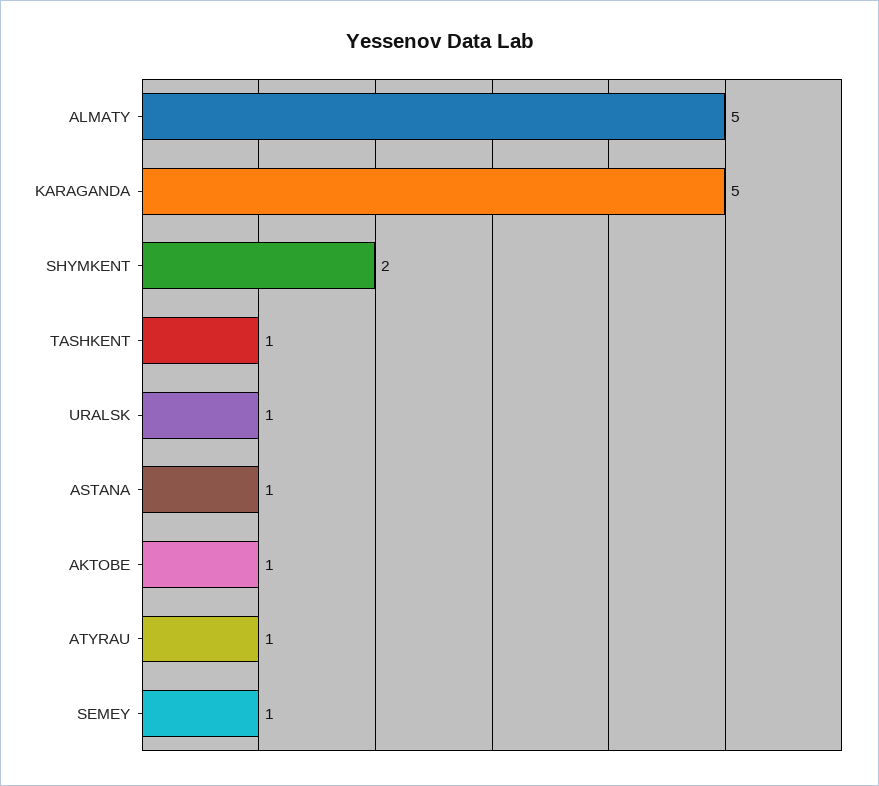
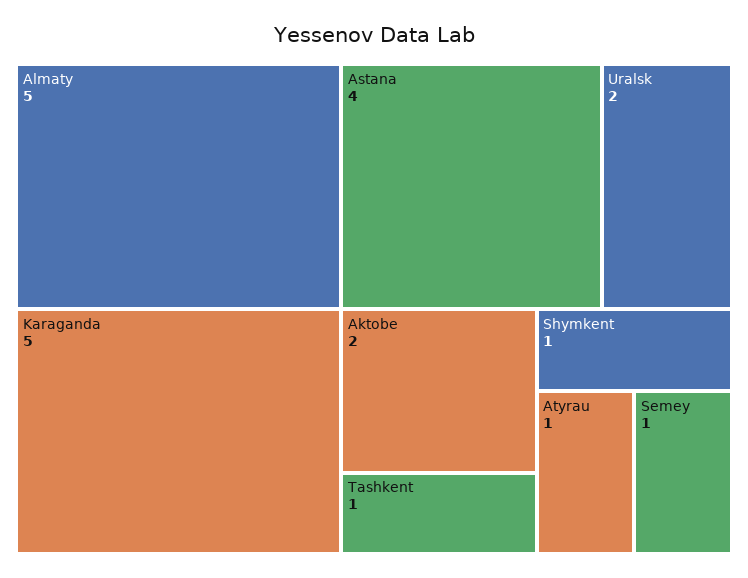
SHYMKENT: 2 -> 1
URALSK: 1 -> 2
ASTANA: 1 -> 4
AKTOBE: 1 -> 2

